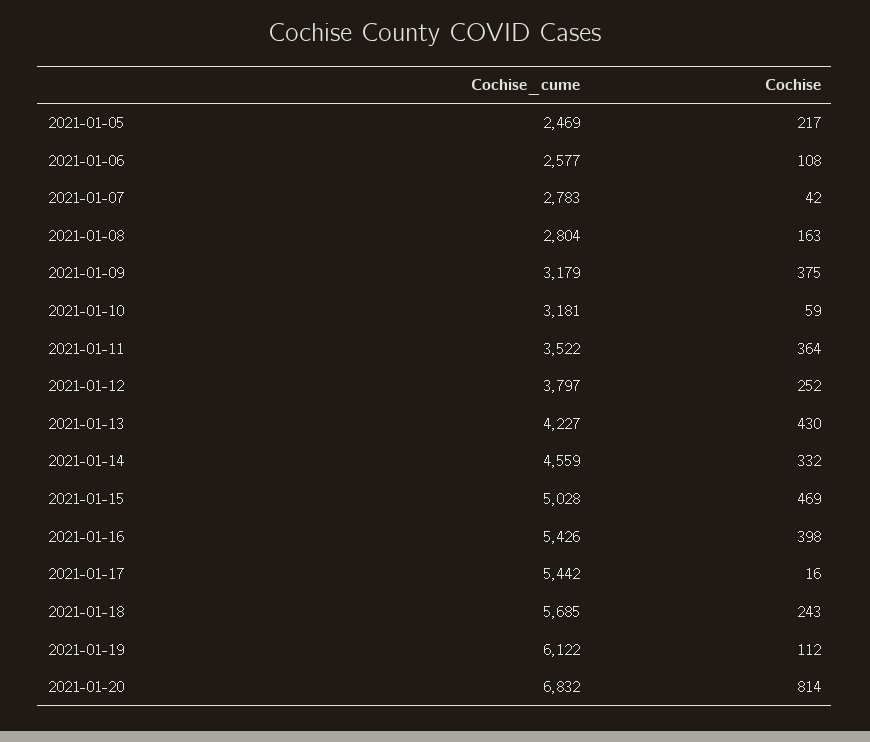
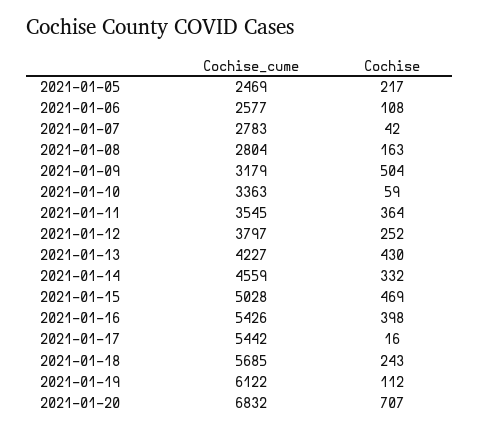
Cochise, 2021-01-09: 375 -> 504
Cochise_cume, 2021-01-10: 3181 -> 3363
Cochise_cume, 2021-01-11: 3522 -> 3545
Cochise, 2021-01-20: 814 -> 707

